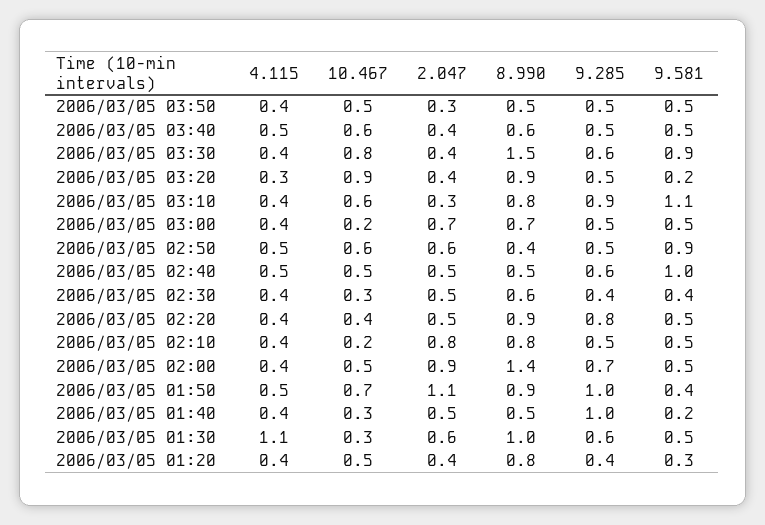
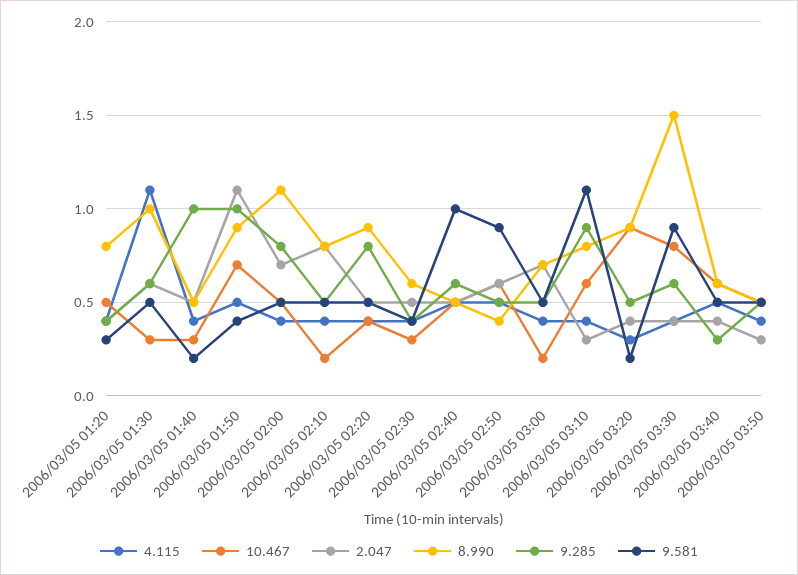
9.285, 2006/03/05 03:40: 0.5 -> 0.3
2.047, 2006/03/05 02:00: 0.9 -> 0.7
8.990, 2006/03/05 02:00: 1.4 -> 1.1
9.285, 2006/03/05 02:00: 0.7 -> 0.8

